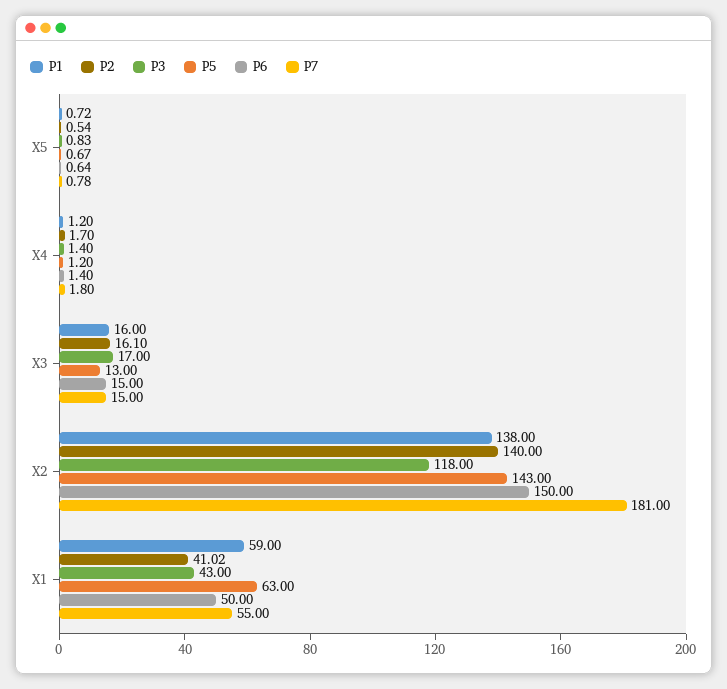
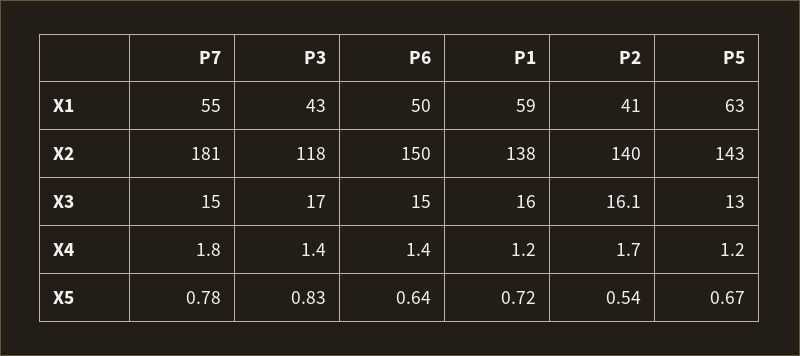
Р2, Х1: 41.02 -> 41

